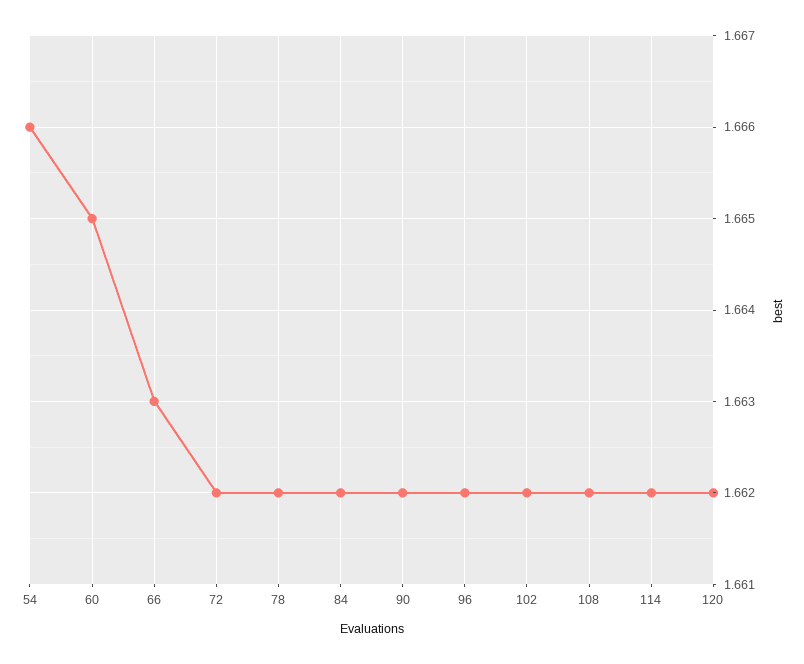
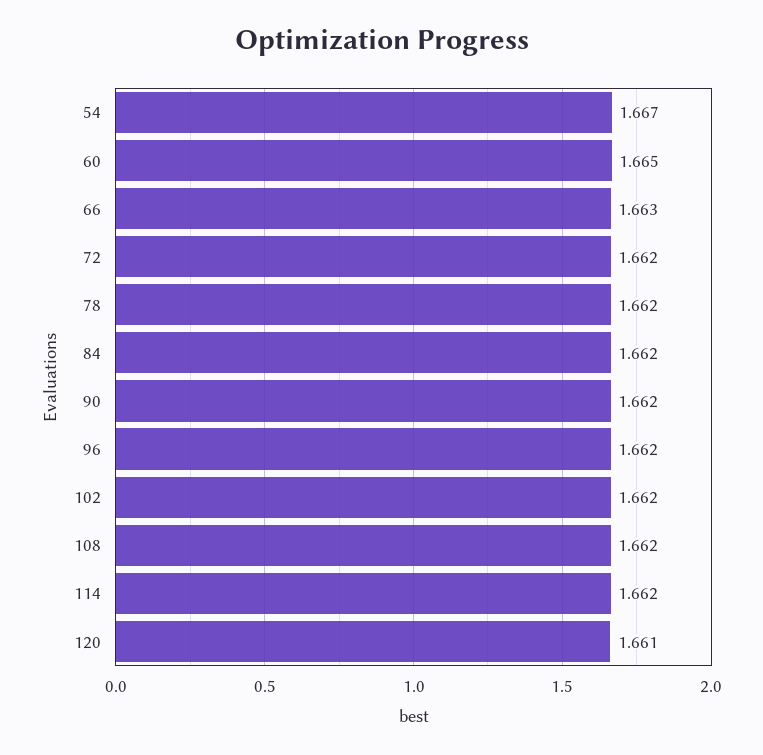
54: 1.666 -> 1.667
120: 1.662 -> 1.661

